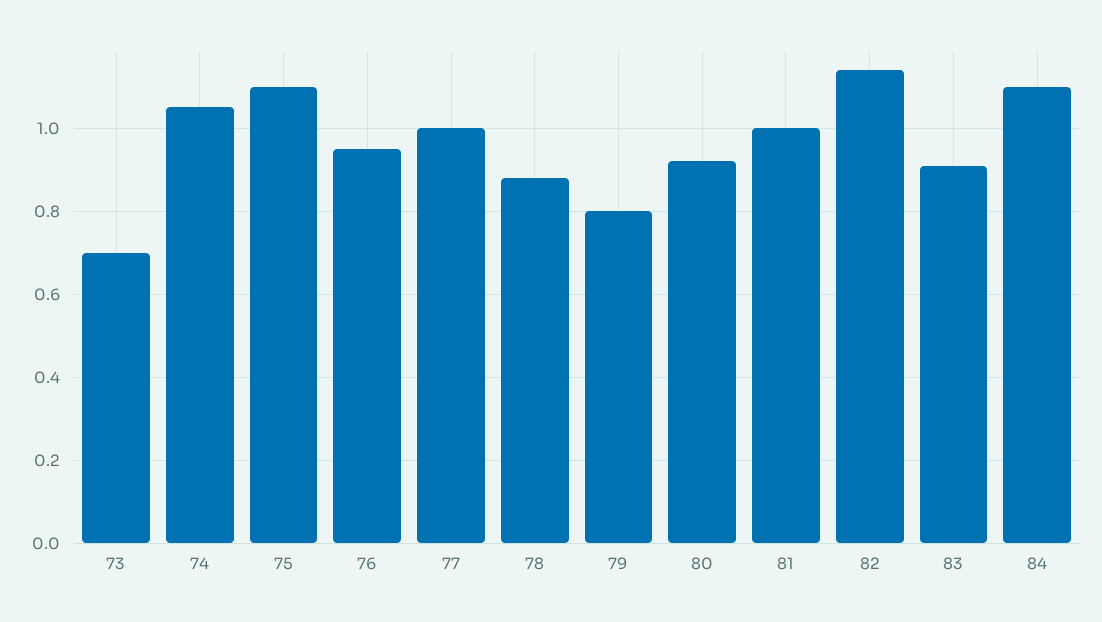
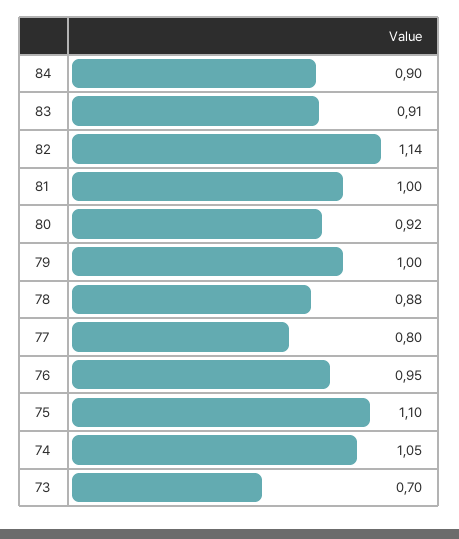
77: 1 -> 0.8
79: 0.8 -> 1
84: 1.1 -> 0.9

